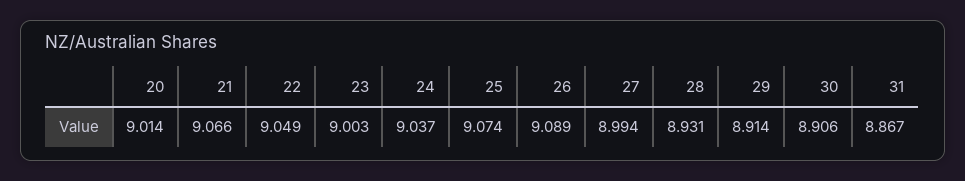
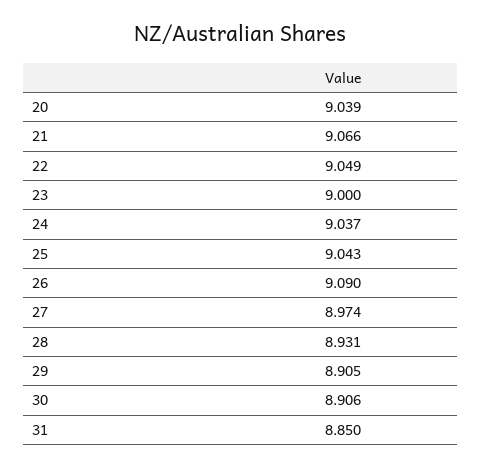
20: 9.014 -> 9.039
23: 9.003 -> 9
25: 9.074 -> 9.043
26: 9.089 -> 9.09
27: 8.994 -> 8.974
29: 8.914 -> 8.905
31: 8.867 -> 8.85

